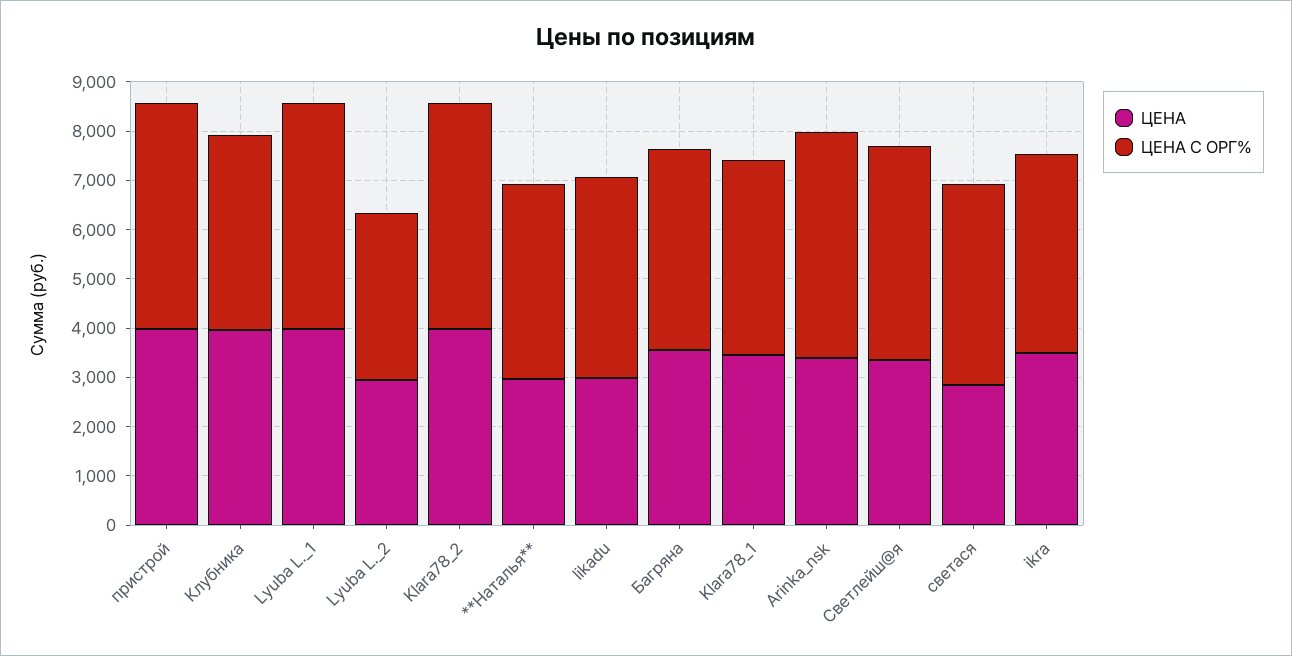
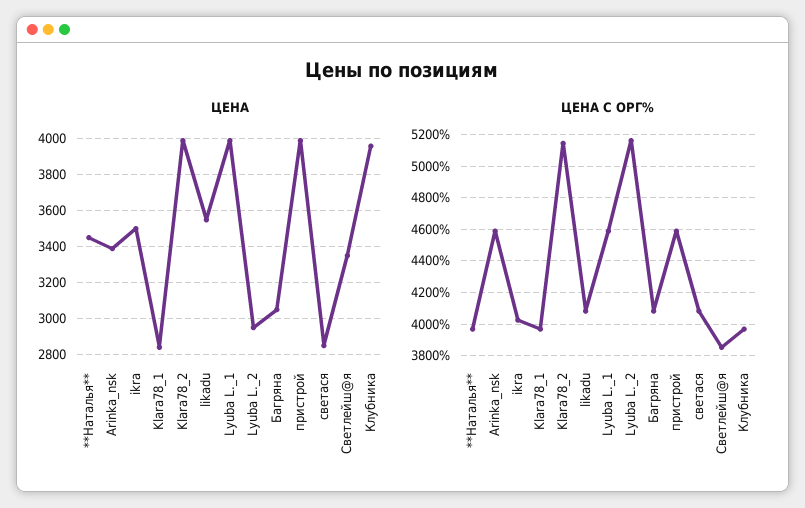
ЦЕНА С ОРГ%, Lyuba L._2: 3400 -> 5150
ЦЕНА С ОРГ%, Klara78_2: 4600 -> 5150
ЦЕНА, **Наталья**: 3000 -> 3450
ЦЕНА, likadu: 3000 -> 3550
ЦЕНА, Багряна: 3600 -> 3050
ЦЕНА, Klara78_1: 3400 -> 2850
ЦЕНА С ОРГ%, Светлейш@я: 4400 -> 3850

